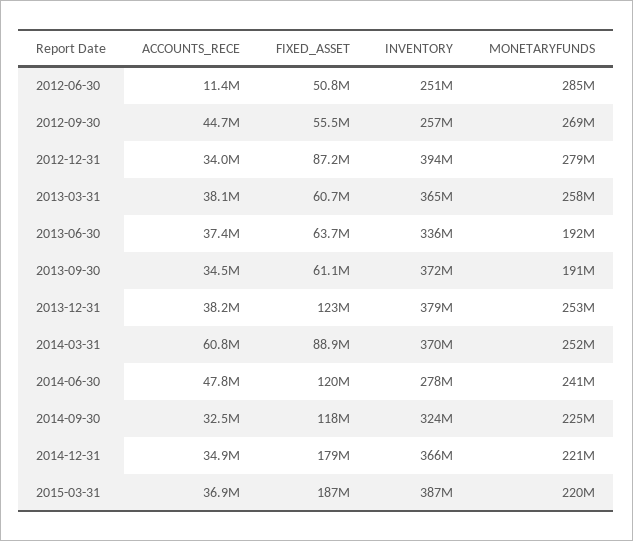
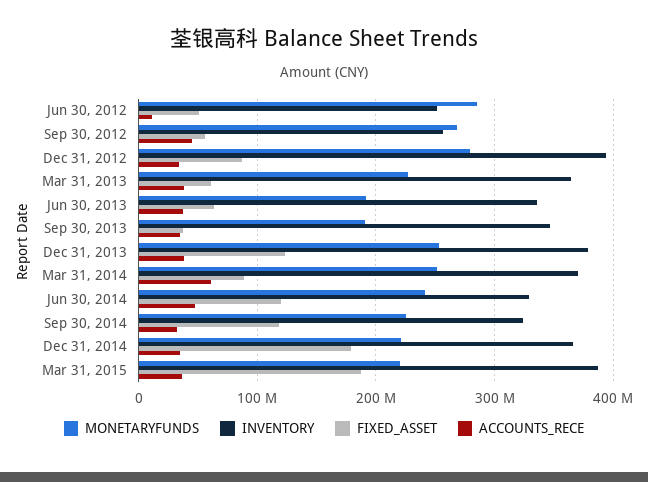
MONETARYFUNDS, 2013-03-31: 258000000 -> 230000000
FIXED_ASSET, 2013-09-30: 61100000 -> 40000000
INVENTORY, 2013-09-30: 372000000 -> 350000000
INVENTORY, 2014-06-30: 278000000 -> 330000000

